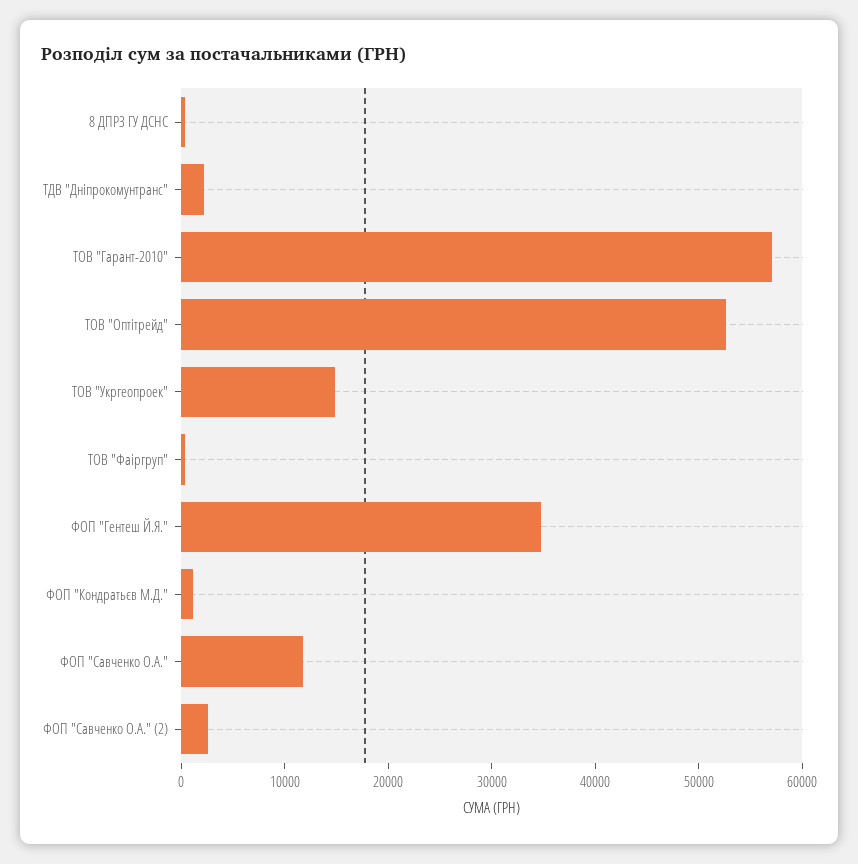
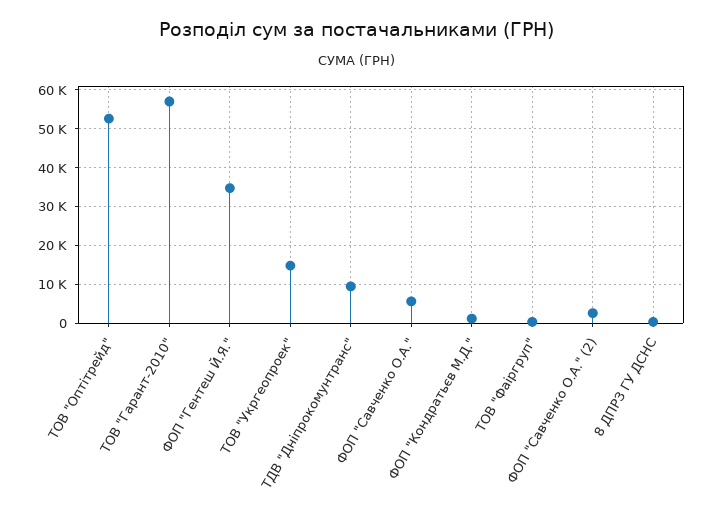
ТДВ "Дніпрокомунтранс": 2000 -> 10000
ФОП "Савченко О.А.": 12000 -> 6000

